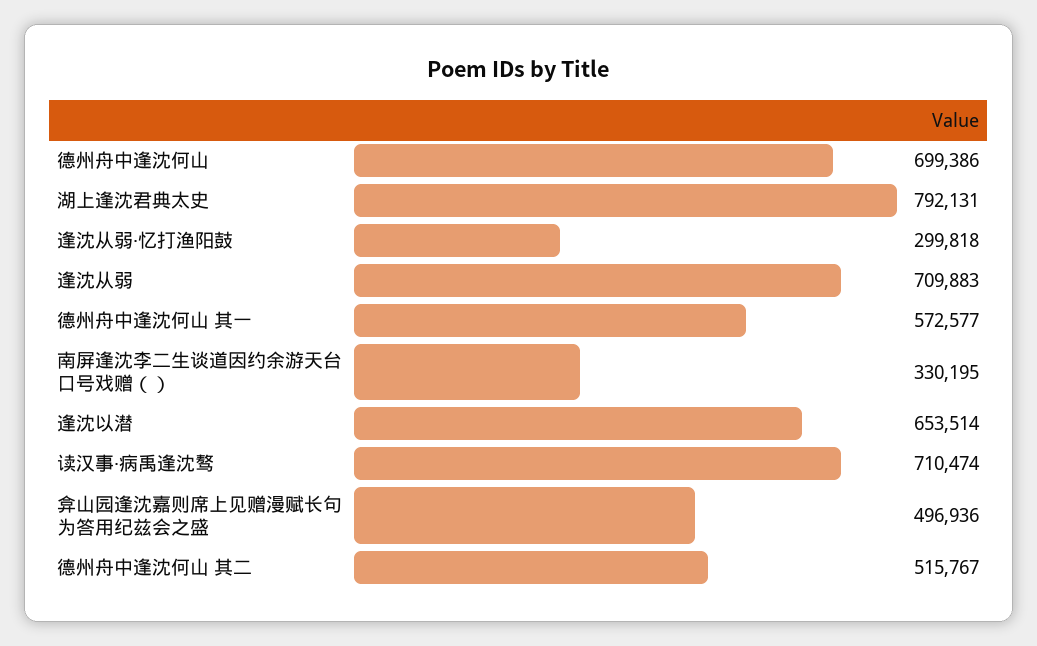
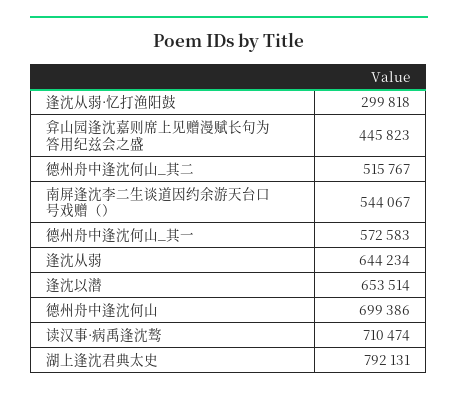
逢沈从弱: 709883 -> 644234
德州舟中逢沈何山 其一: 572577 -> 572583
南屏逢沈李二生谈道因约余游天台口号戏赠（）: 330195 -> 544067
弇山园逢沈嘉则席上见赠漫赋长句为答用纪兹会之盛: 496936 -> 445823

